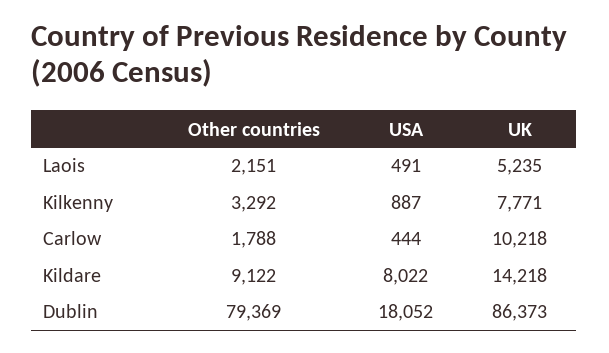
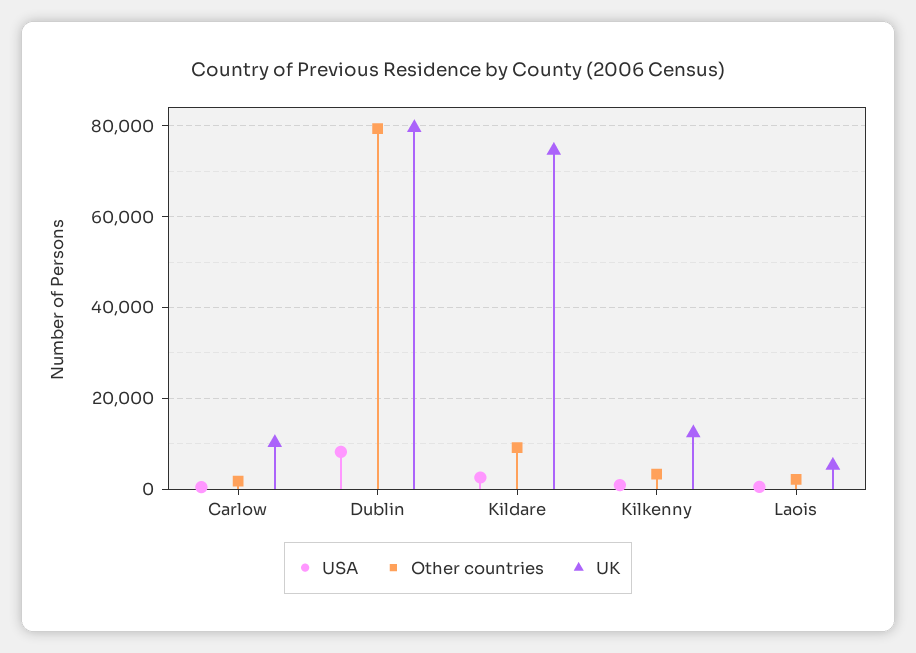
UK, Kilkenny: 7771 -> 12000
USA, Kildare: 8022 -> 2000
UK, Kildare: 14218 -> 74000
USA, Dublin: 18052 -> 8000
UK, Dublin: 86373 -> 80000

